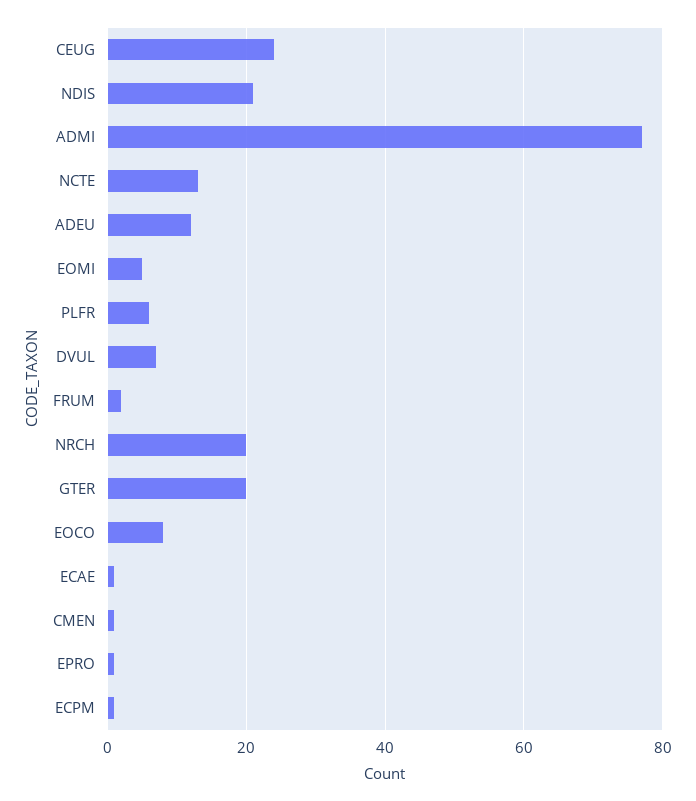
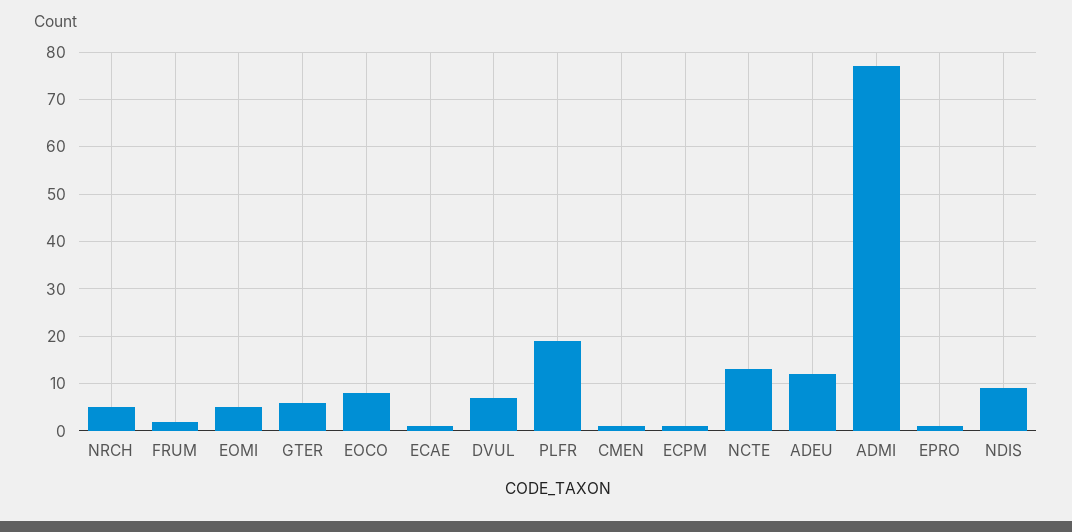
CEUG: 25 -> none
NDIS: 20 -> 10
PLFR: 5 -> 20
NRCH: 20 -> 5
GTER: 20 -> 5

